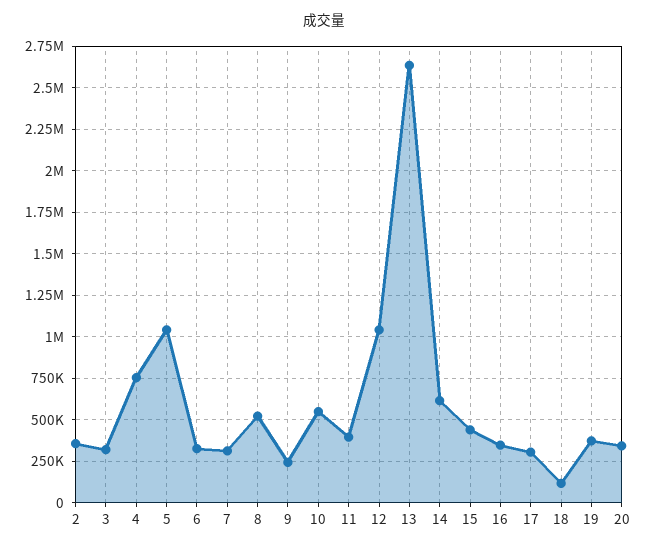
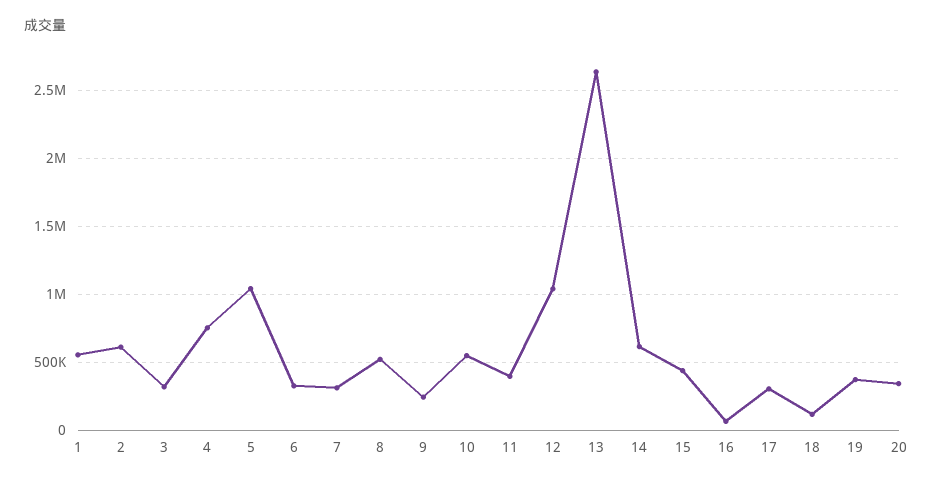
2: 350000 -> 600000
16: 350000 -> 50000
1: none -> 550000

